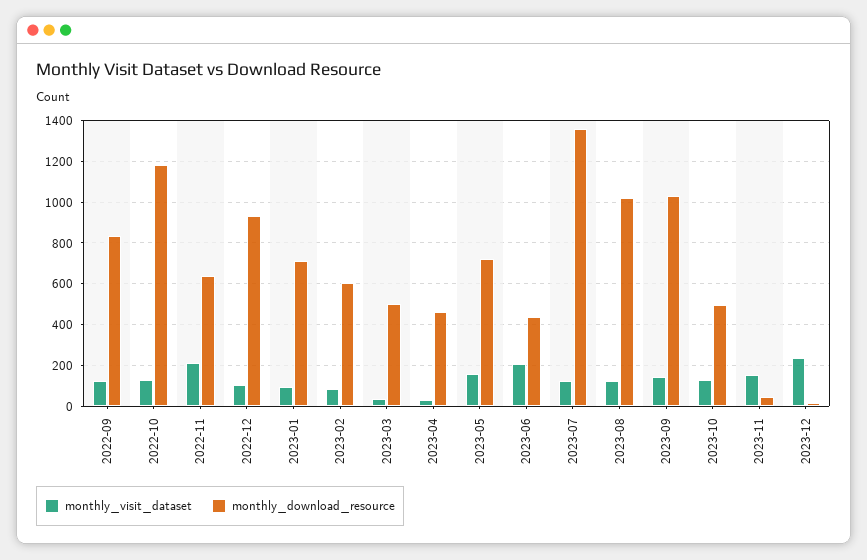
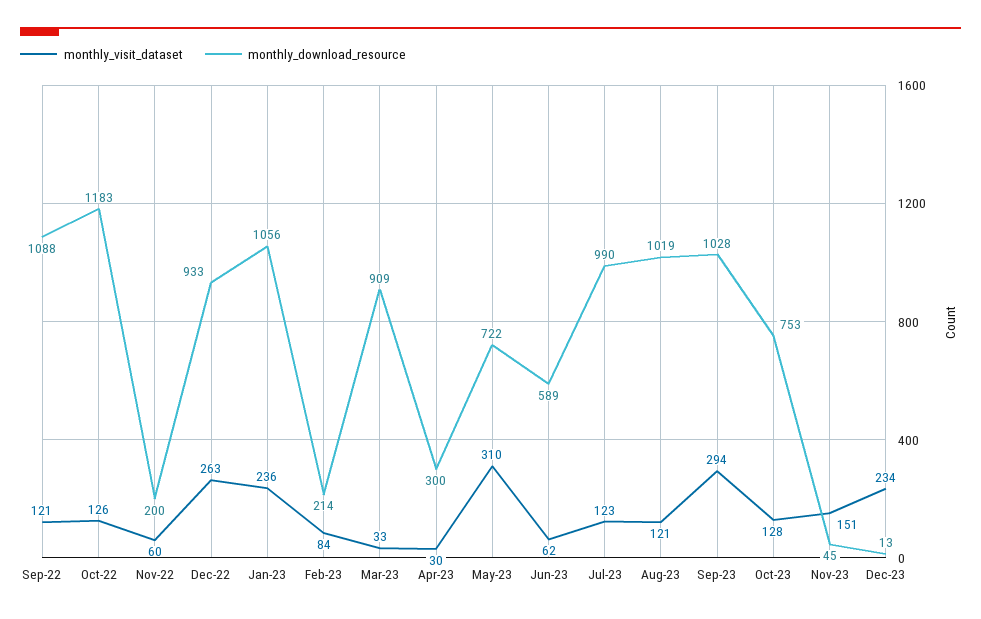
monthly_download_resource, 2022-09: 850 -> 1088
monthly_visit_dataset, 2022-11: 200 -> 60
monthly_download_resource, 2022-11: 650 -> 200
monthly_visit_dataset, 2022-12: 100 -> 263
monthly_visit_dataset, 2023-01: 100 -> 236
monthly_download_resource, 2023-01: 700 -> 1056
monthly_download_resource, 2023-02: 600 -> 214
monthly_download_resource, 2023-03: 500 -> 909
monthly_download_resource, 2023-04: 450 -> 300
monthly_visit_dataset, 2023-05: 150 -> 310
monthly_visit_dataset, 2023-06: 200 -> 62
monthly_download_resource, 2023-06: 450 -> 589
monthly_download_resource, 2023-07: 1350 -> 990
monthly_visit_dataset, 2023-09: 150 -> 294
monthly_download_resource, 2023-10: 500 -> 753

